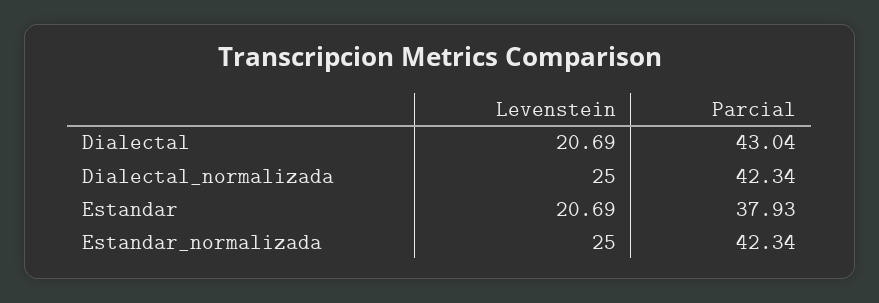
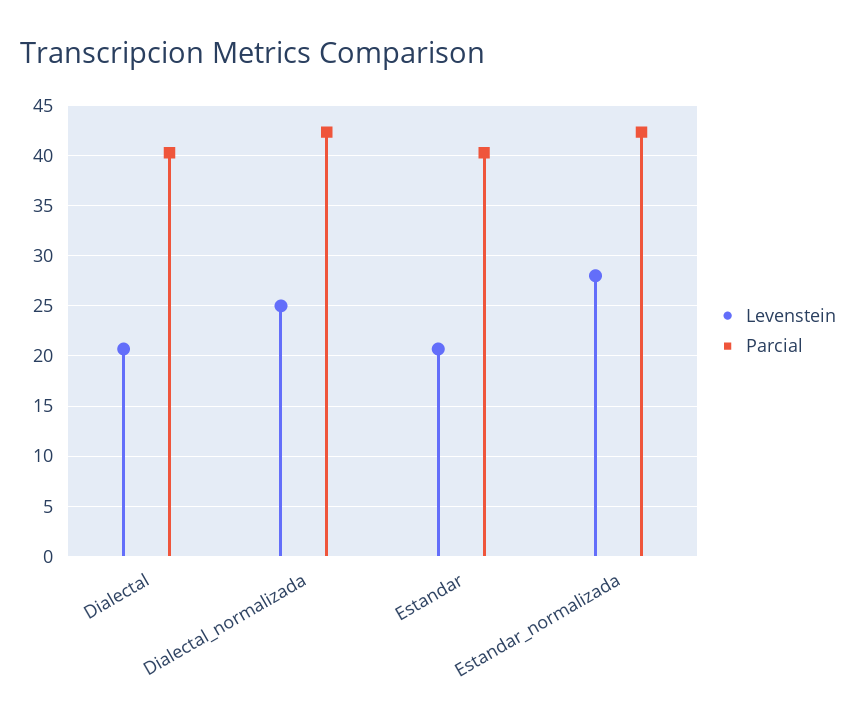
Parcial, Dialectal: 43.04 -> 40
Parcial, Estandar: 37.93 -> 40
Levenstein, Estandar_normalizada: 25 -> 28

